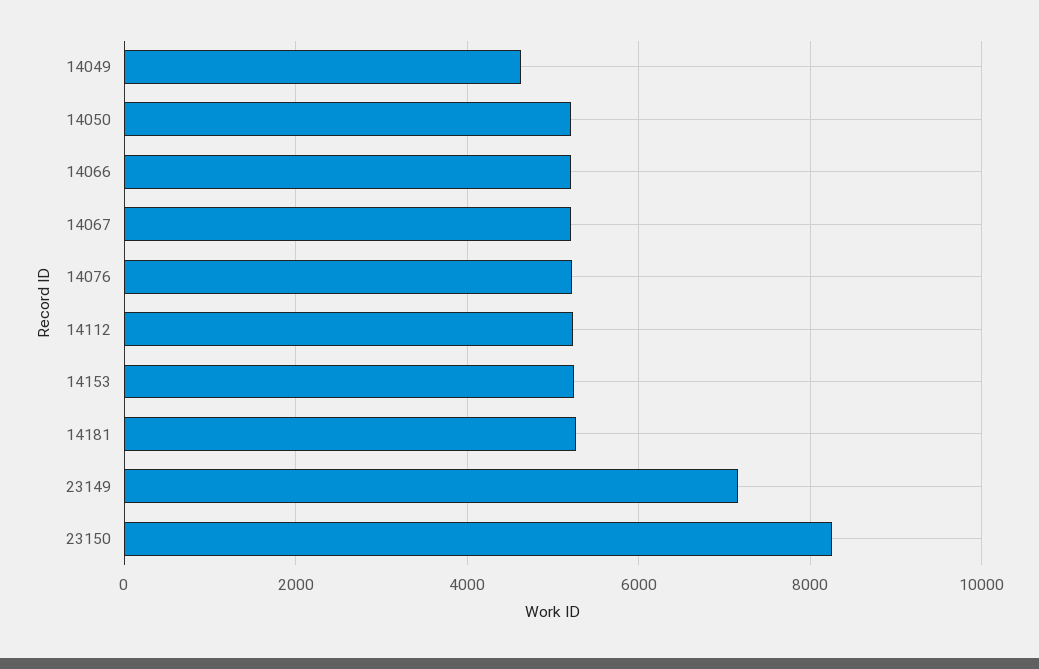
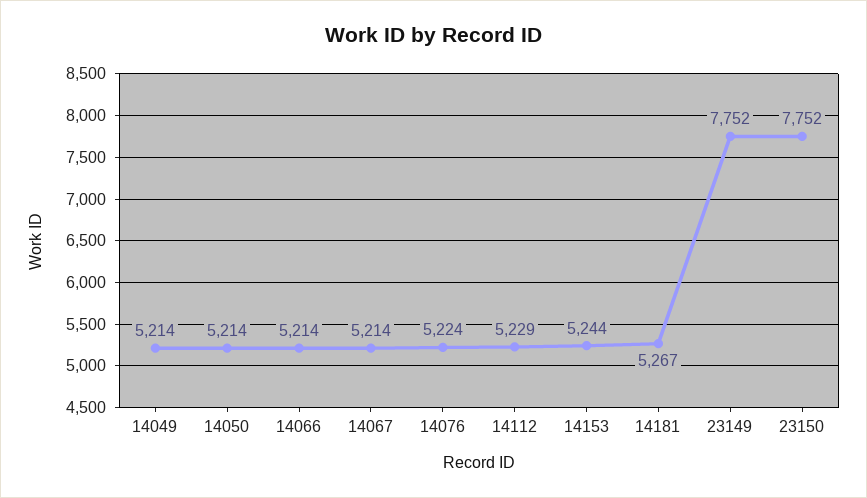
14049: 4600 -> 5214
23149: 7200 -> 7752
23150: 8200 -> 7752

